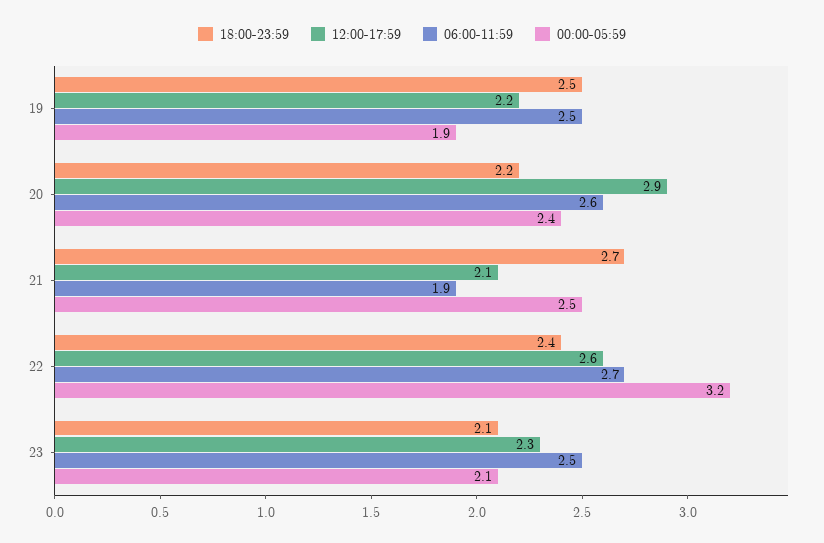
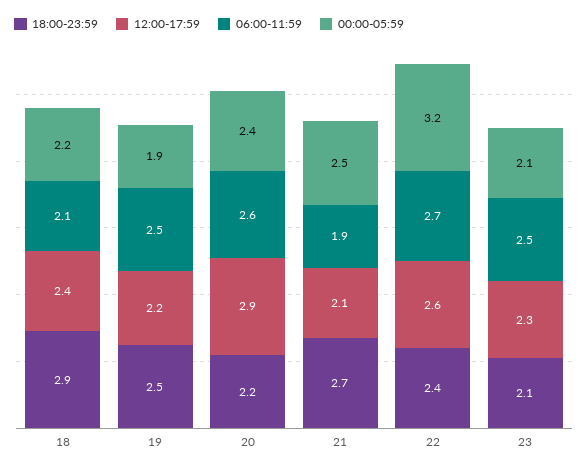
18:00-23:59, 18: none -> 2.9
12:00-17:59, 18: none -> 2.4
06:00-11:59, 18: none -> 2.1
00:00-05:59, 18: none -> 2.2

